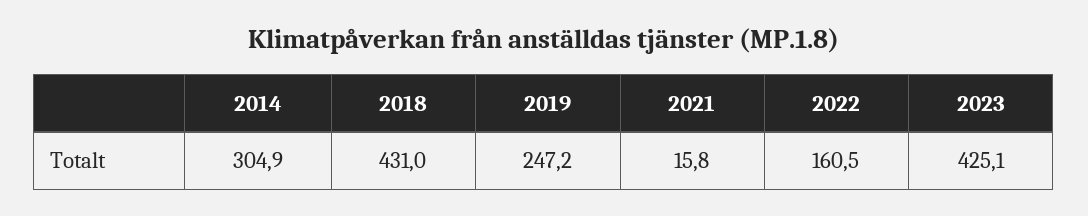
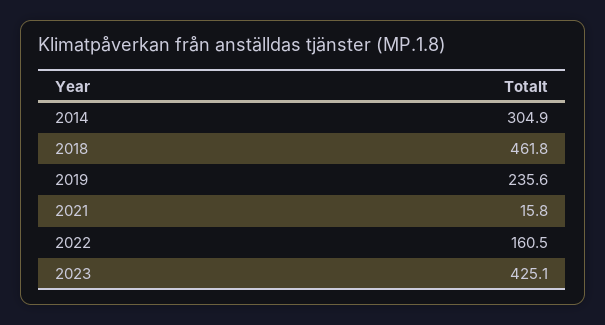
2018: 431 -> 461.8
2019: 247.2 -> 235.6

